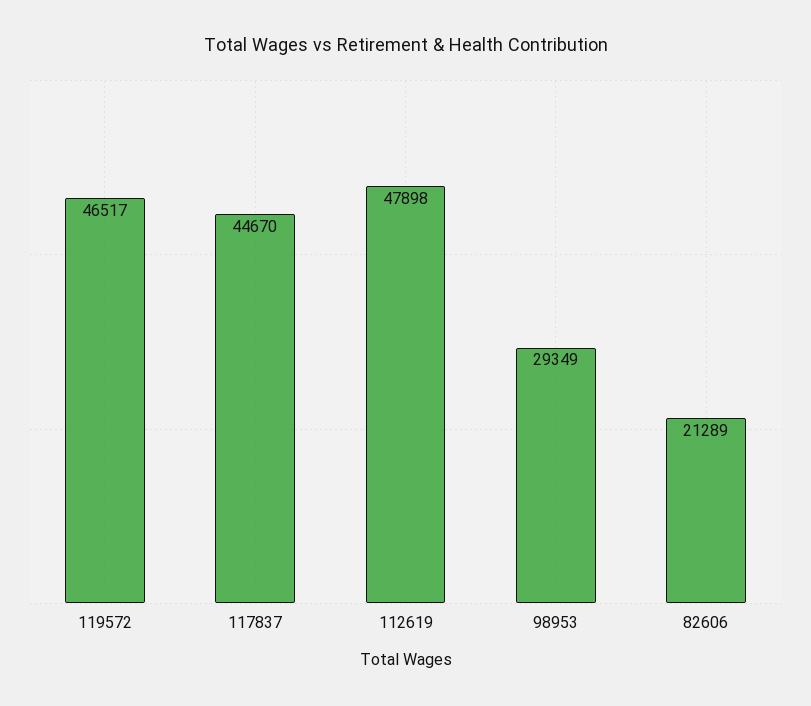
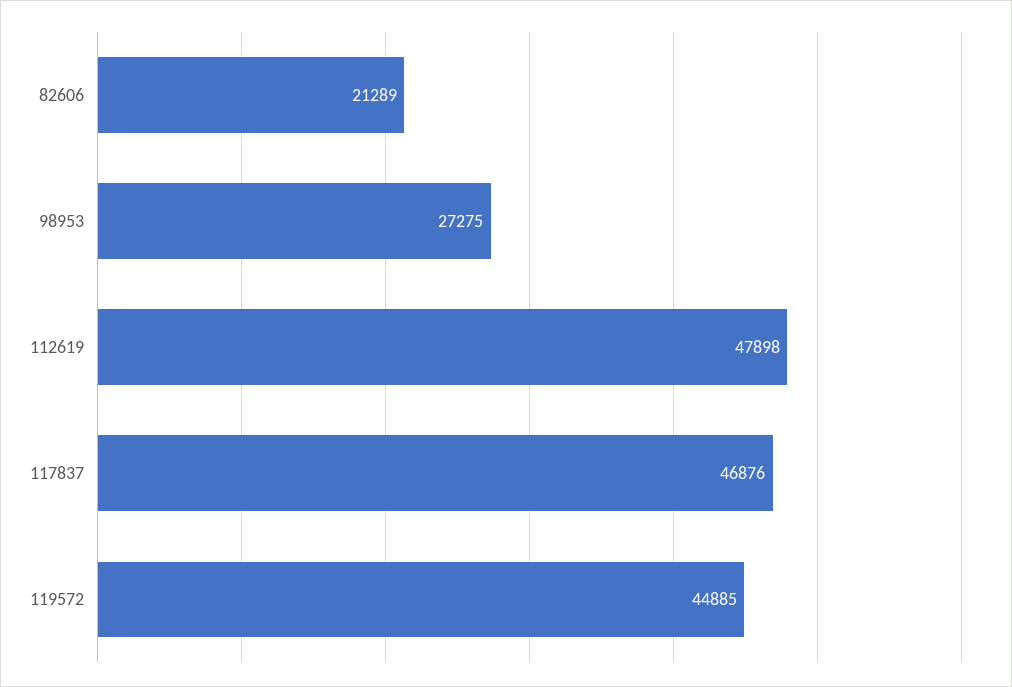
119572: 46517 -> 44885
117837: 44670 -> 46876
98953: 29349 -> 27275

